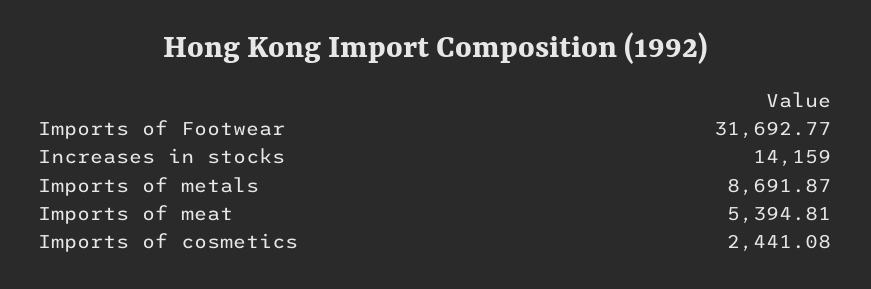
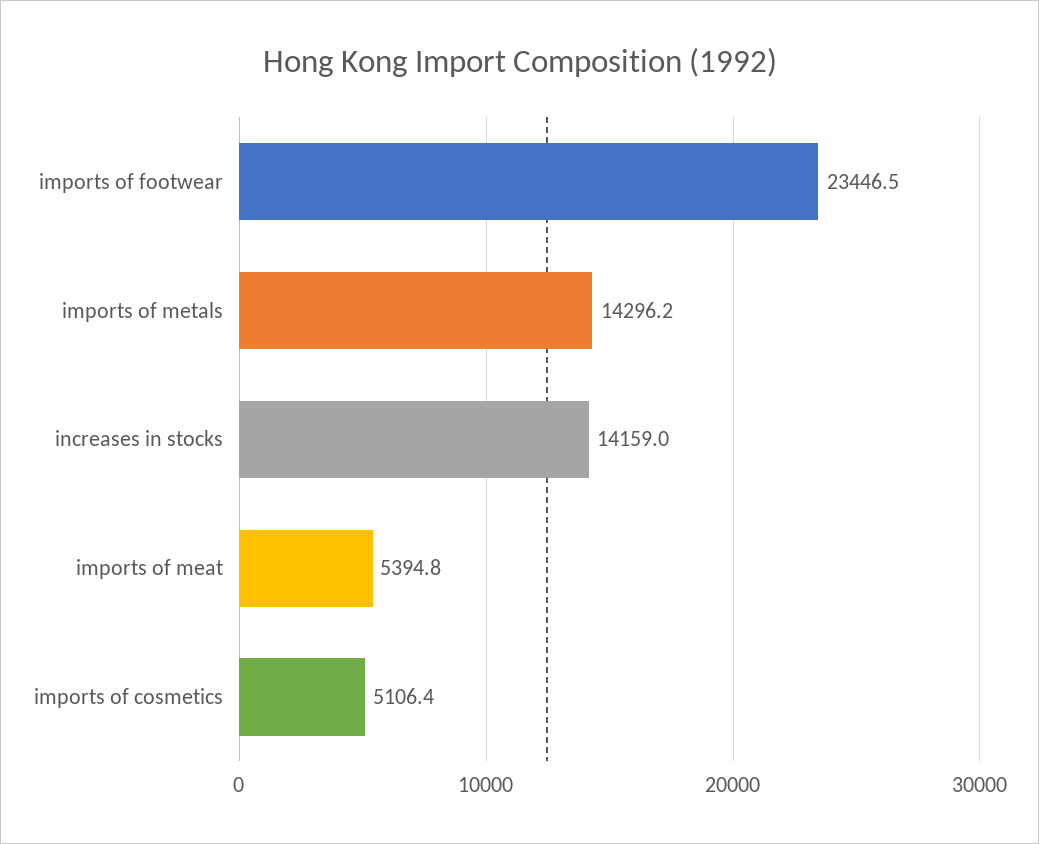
Imports of Footwear: 31692.77 -> 23446.5
Imports of metals: 8691.87 -> 14296.2
Imports of cosmetics: 2441.08 -> 5106.4

